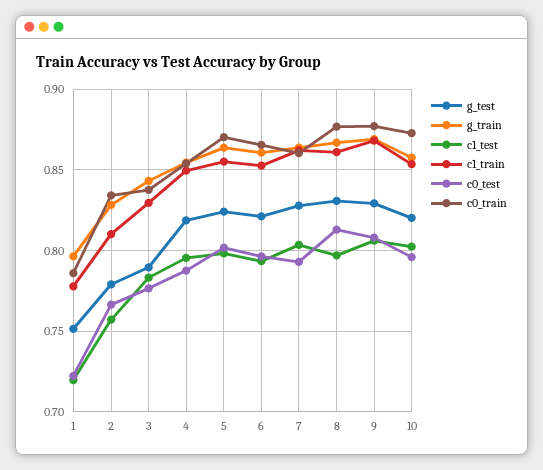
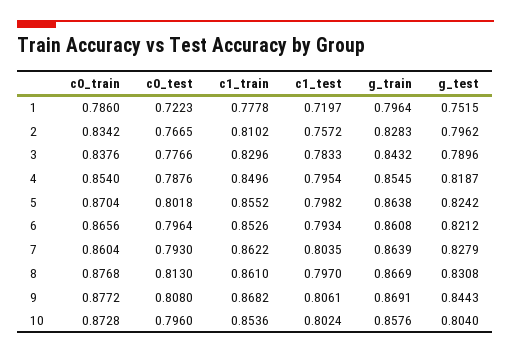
g_test, 2: 0.78 -> 0.7962
g_test, 9: 0.83 -> 0.8443
g_test, 10: 0.82 -> 0.804

